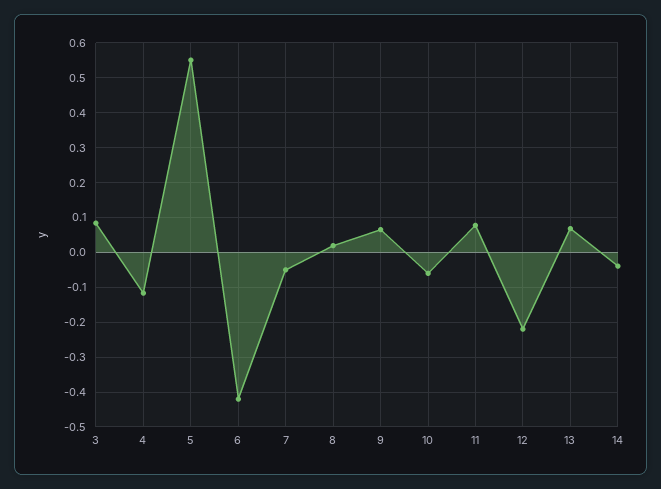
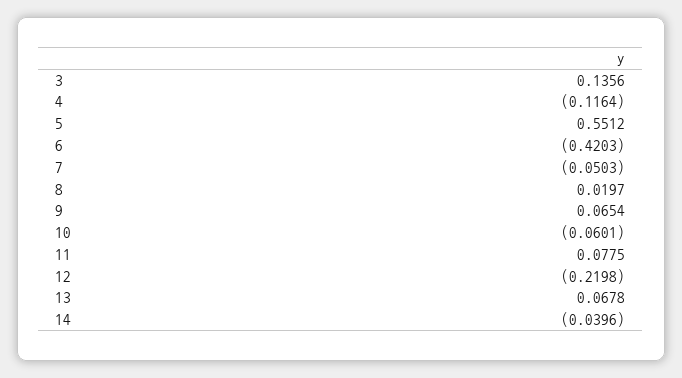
3: 0.08 -> 0.1356

